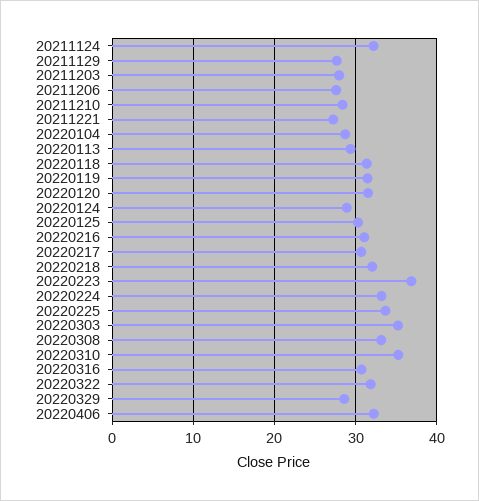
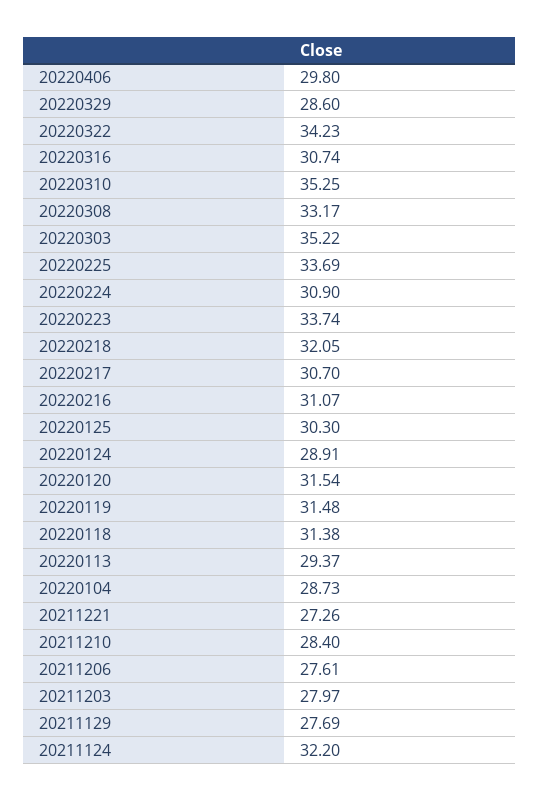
20220223: 37 -> 33.74
20220224: 33 -> 30.9
20220322: 32 -> 34.23
20220406: 32 -> 29.8

